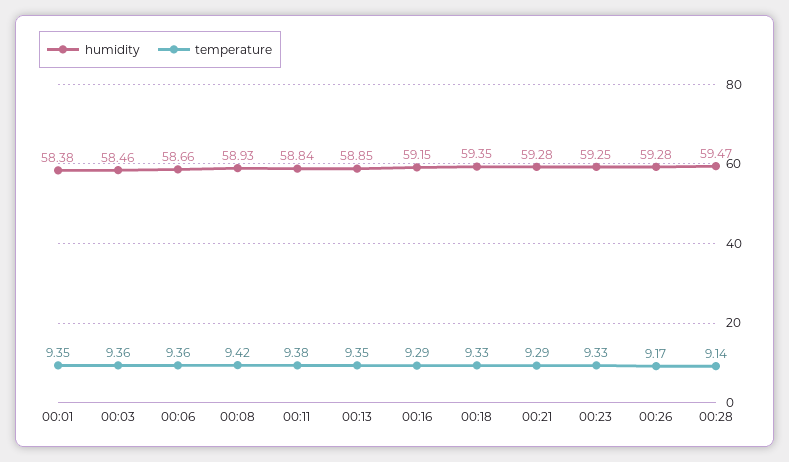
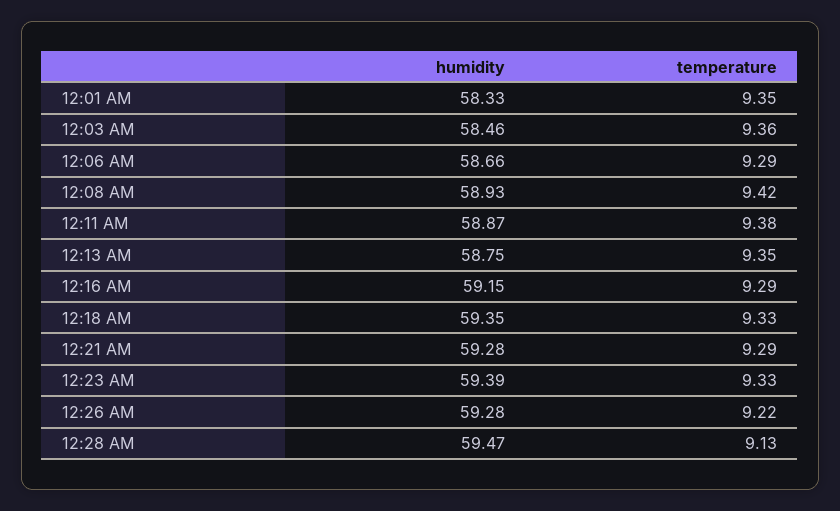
humidity, 00:01: 58.38 -> 58.33
temperature, 00:06: 9.36 -> 9.29
humidity, 00:11: 58.84 -> 58.87
humidity, 00:13: 58.85 -> 58.75
humidity, 00:23: 59.25 -> 59.39
temperature, 00:26: 9.17 -> 9.22
temperature, 00:28: 9.14 -> 9.13

